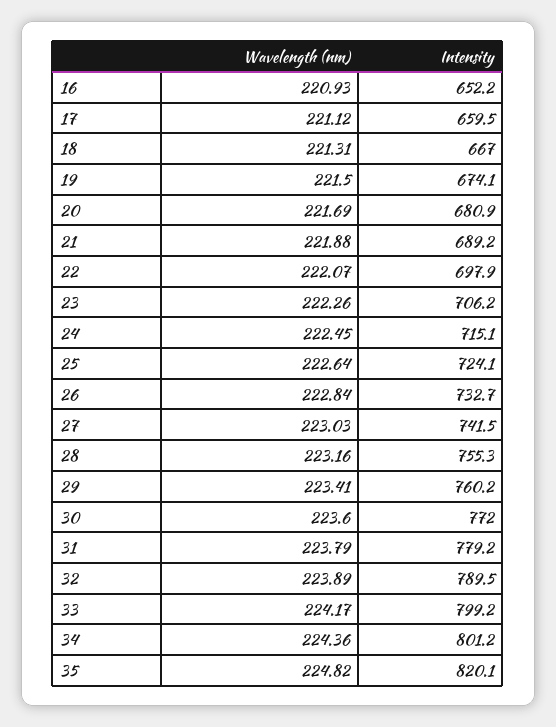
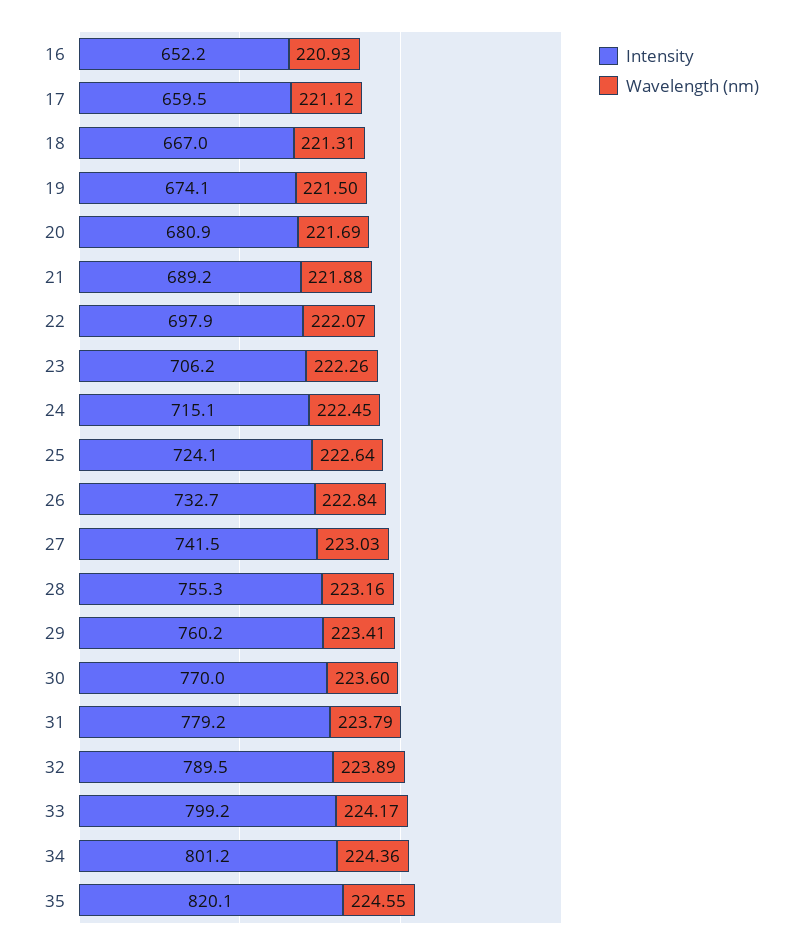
Intensity, 30: 772 -> 770
Wavelength (nm), 35: 224.82 -> 224.55

